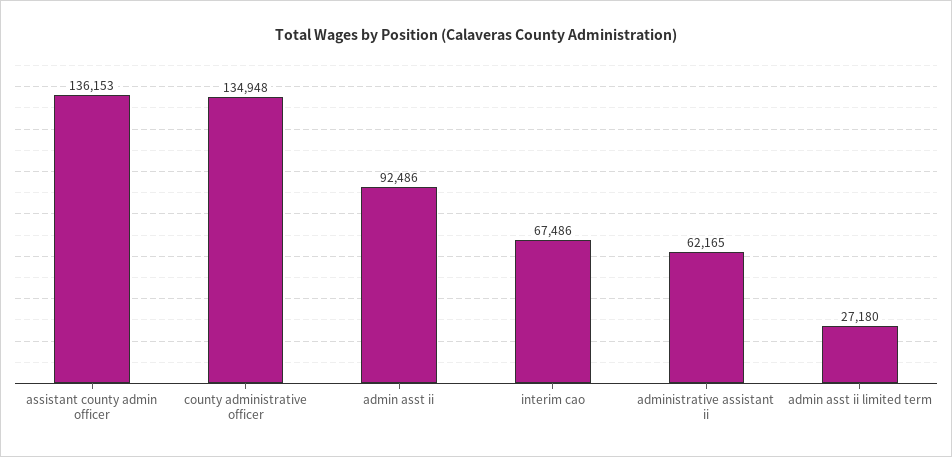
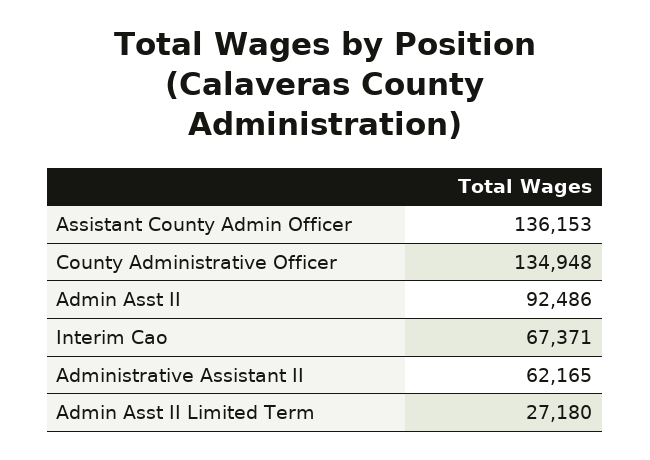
interim cao: 67486 -> 67371

